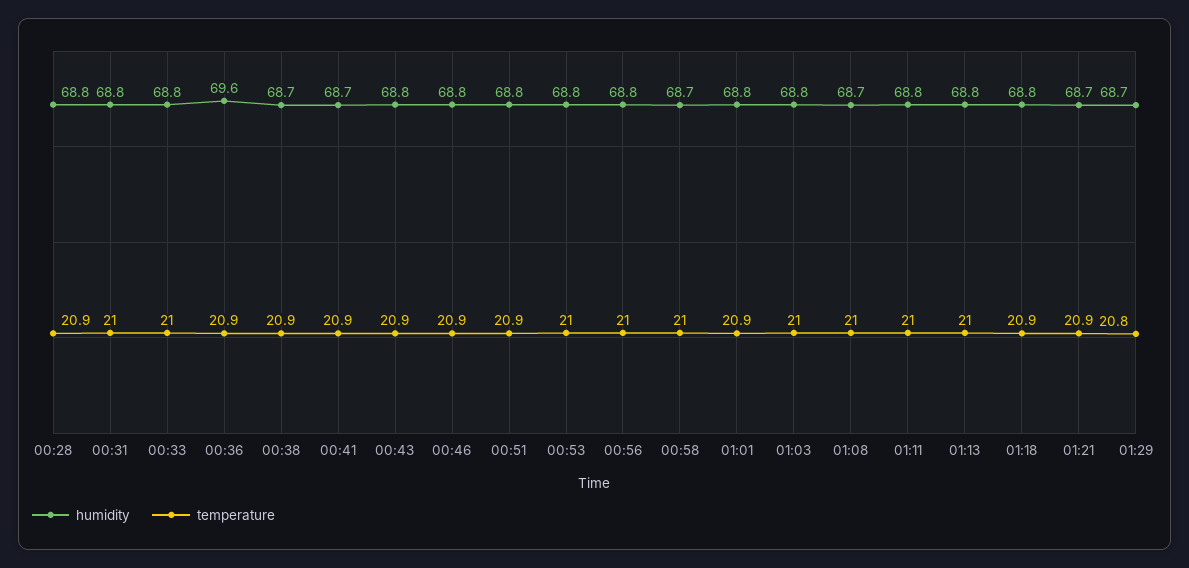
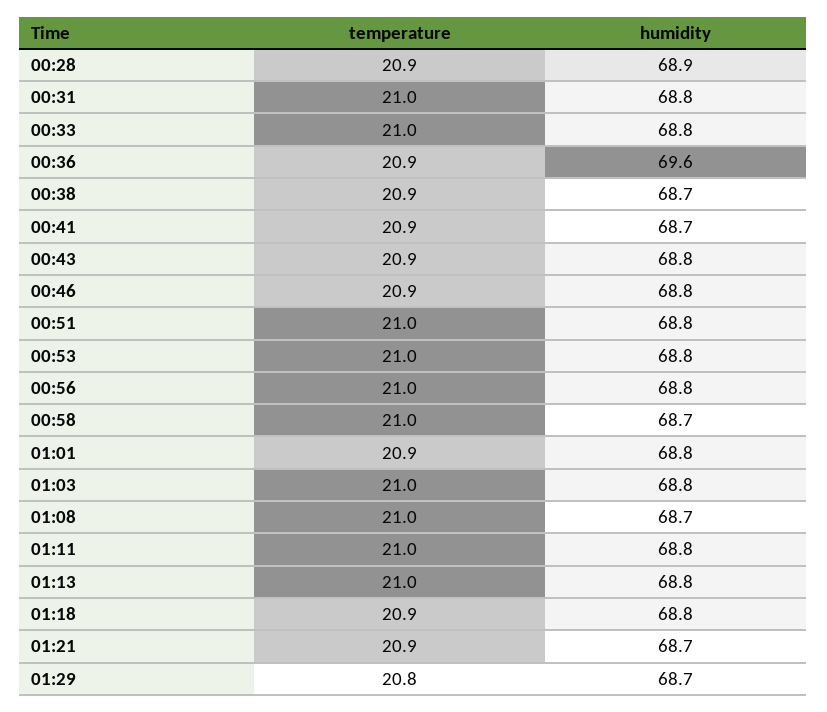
humidity, 00:28: 68.8 -> 68.9
temperature, 00:51: 20.9 -> 21

